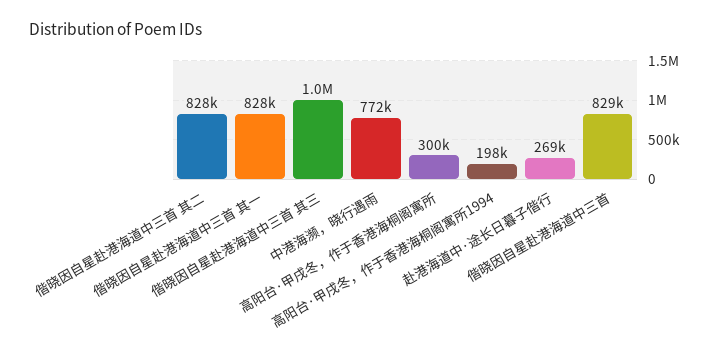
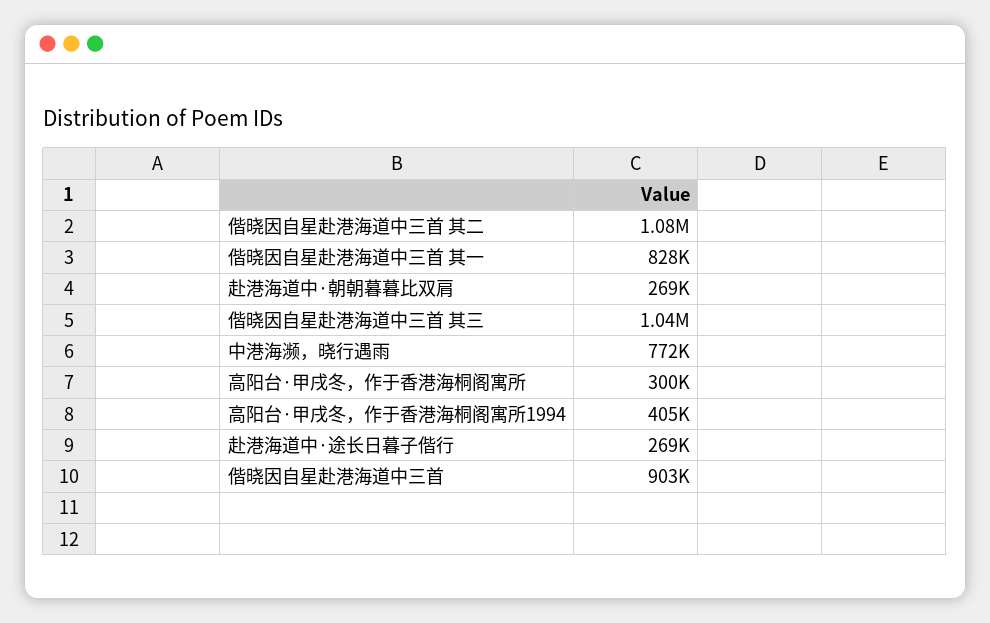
偕晓因自星赴港海道中三首 其二: 828000 -> 1080000
高阳台·甲戌冬，作于香港海桐阁寓所1994: 198000 -> 405000
偕晓因自星赴港海道中三首: 829000 -> 903000
赴港海道中·朝朝暮暮比双肩: none -> 269000

